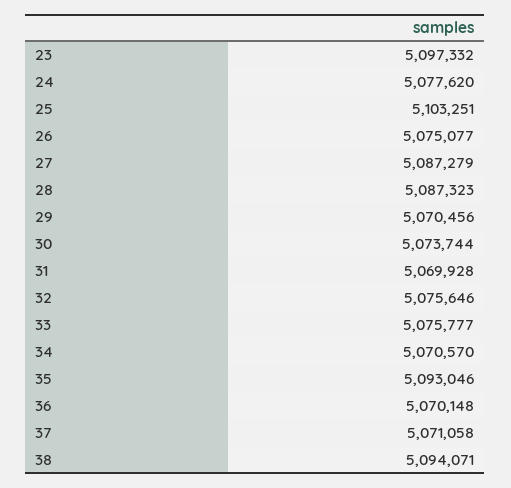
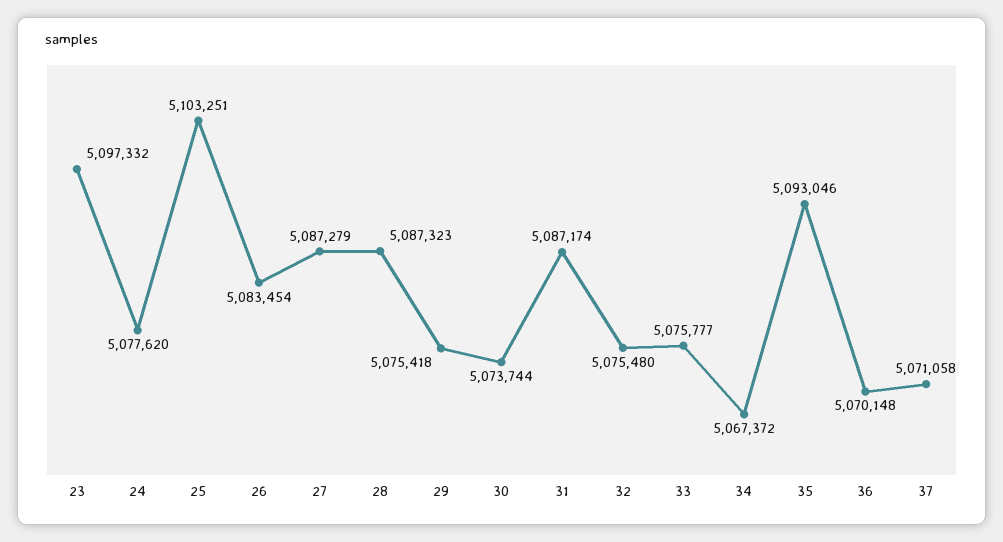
26: 5075077 -> 5083454
29: 5070456 -> 5075418
31: 5069928 -> 5087174
32: 5075646 -> 5075480
34: 5070570 -> 5067372
38: 5094071 -> none

